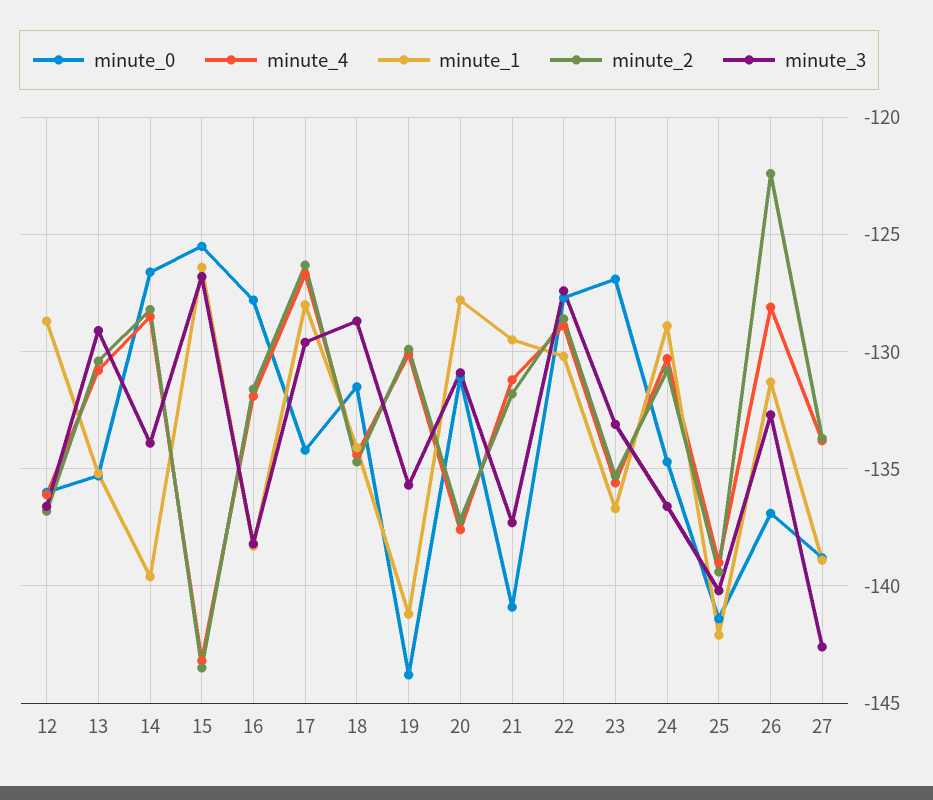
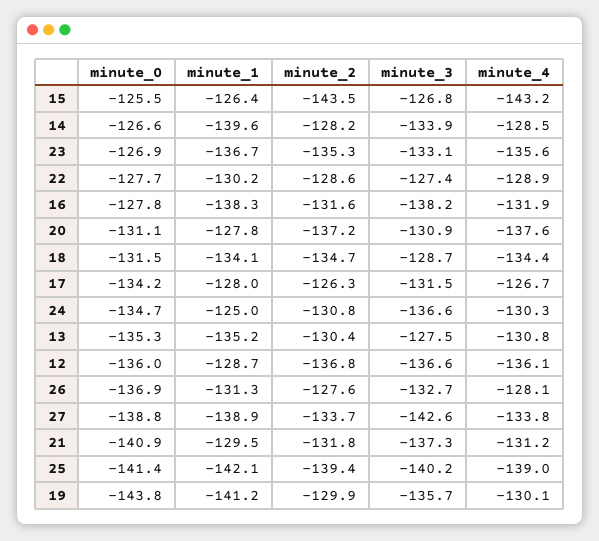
minute_3, 13: -129 -> -127.5
minute_3, 17: -129.5 -> -131.5
minute_1, 24: -129 -> -125
minute_2, 26: -122.5 -> -127.6

